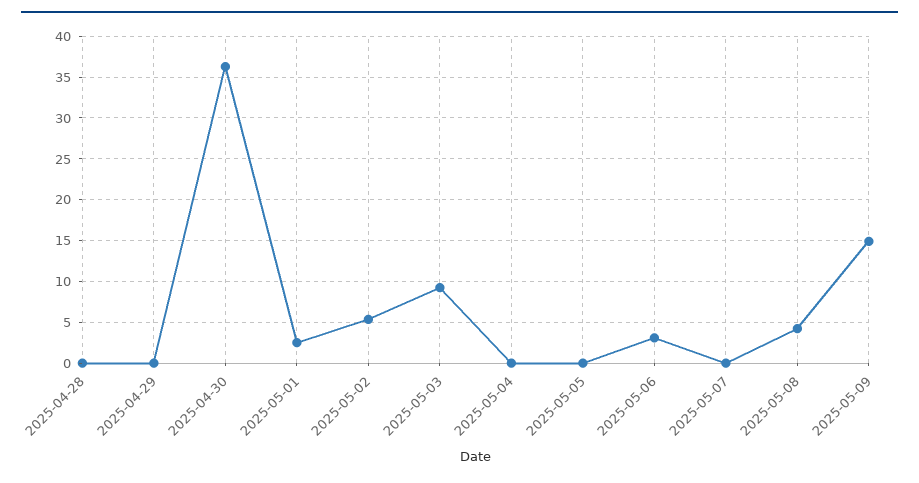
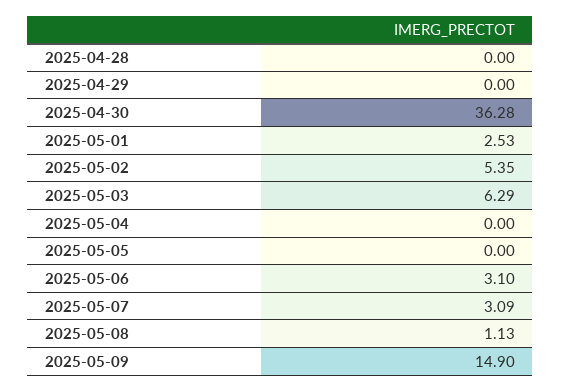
2025-05-03: 9 -> 6.29
2025-05-07: 0 -> 3.09
2025-05-08: 4 -> 1.13

